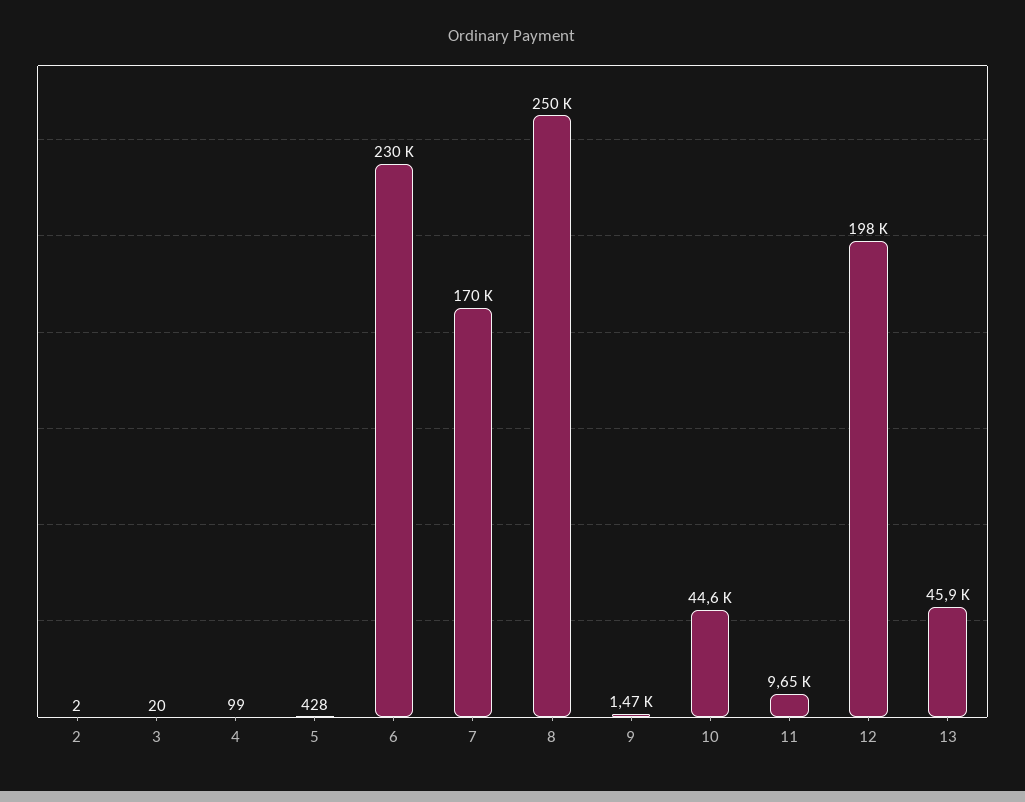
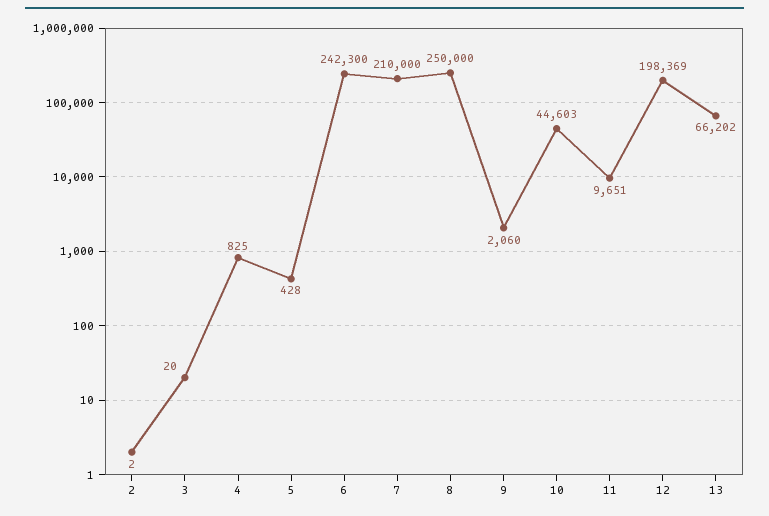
4: 99 -> 825
6: 230000 -> 242300
7: 170000 -> 210000
9: 1470 -> 2060
13: 45900 -> 66202

